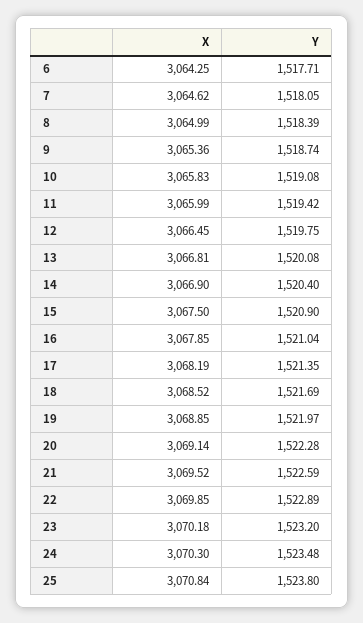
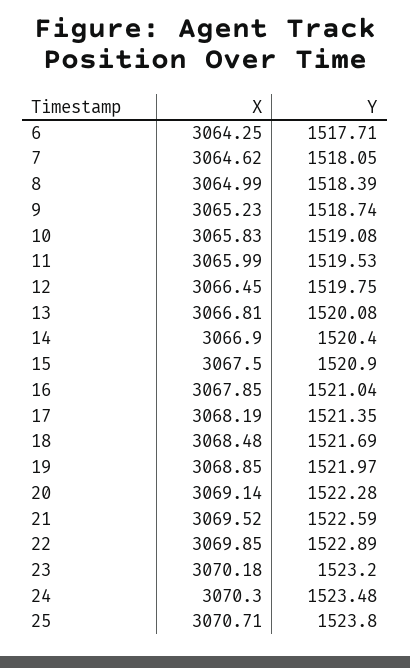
X, 9: 3065.36 -> 3065.23
Y, 11: 1519.42 -> 1519.53
X, 18: 3068.52 -> 3068.48
X, 25: 3070.84 -> 3070.71

